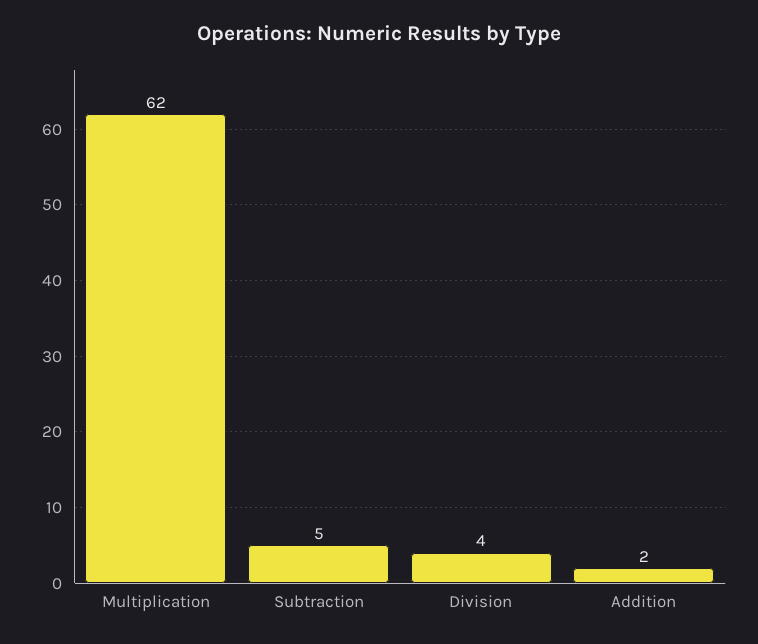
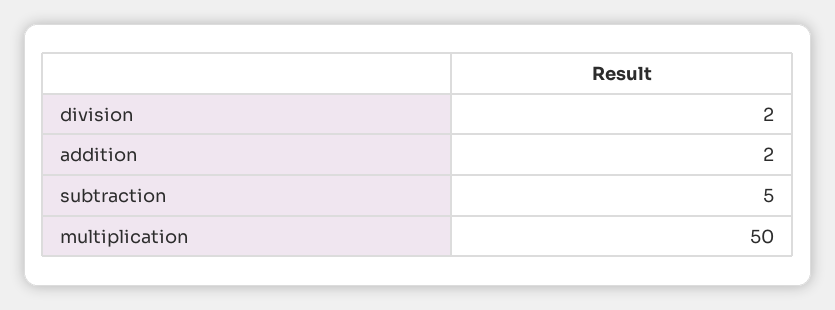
Multiplication: 62 -> 50
Division: 4 -> 2

